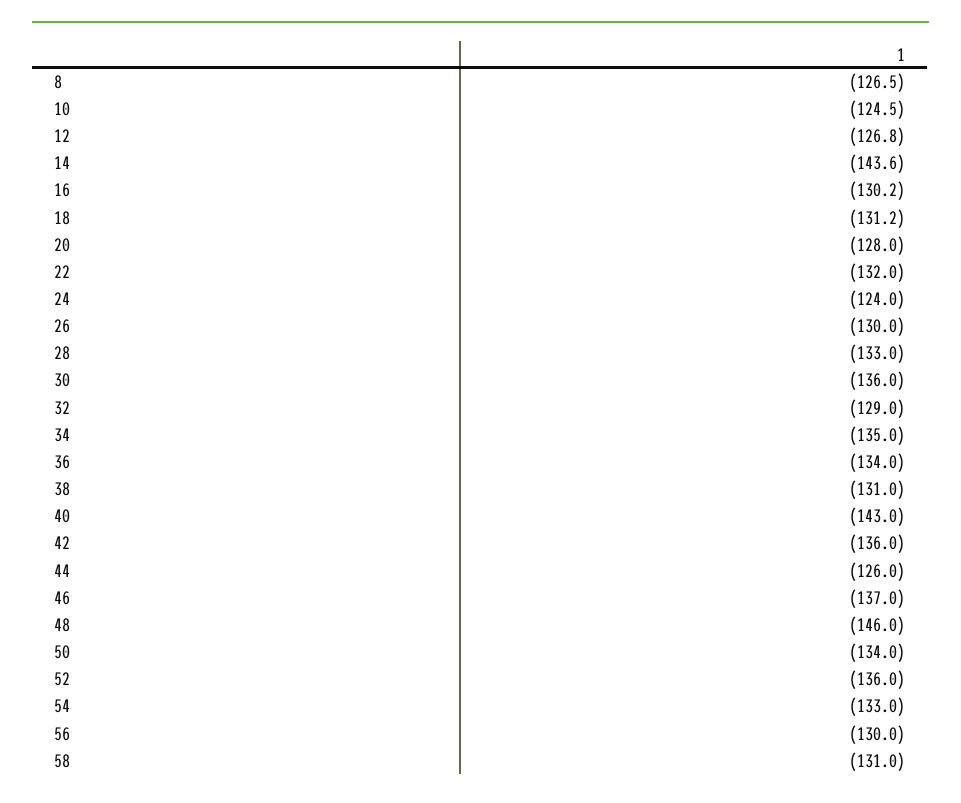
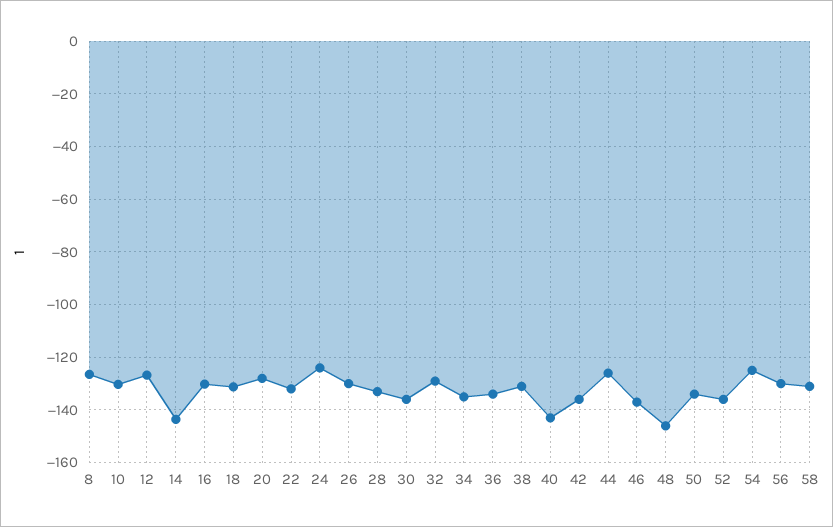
10: -124.5 -> -130
54: -133 -> -125

